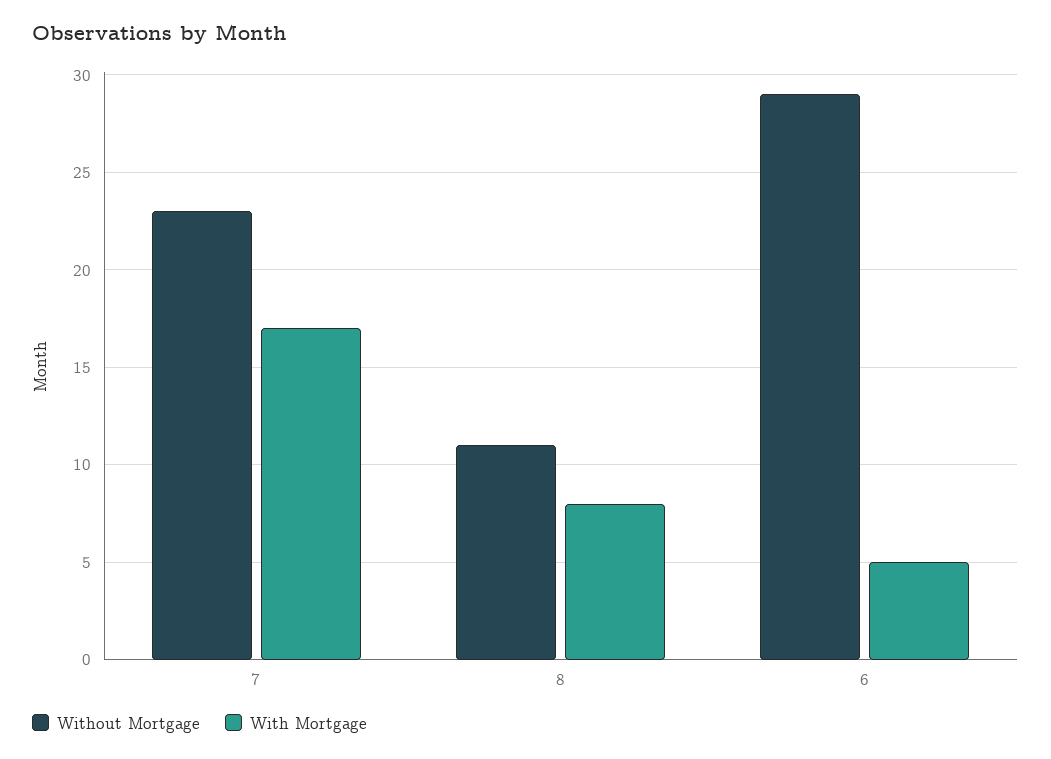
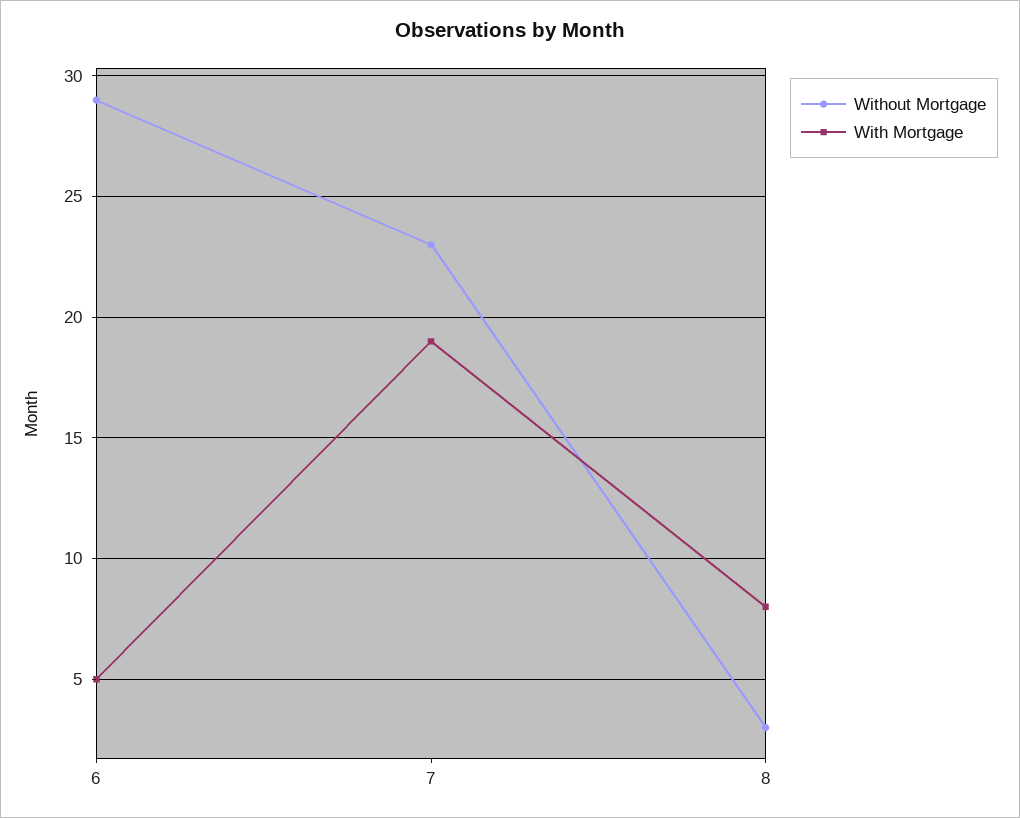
With Mortgage, 7: 17 -> 19
Without Mortgage, 8: 11 -> 3

